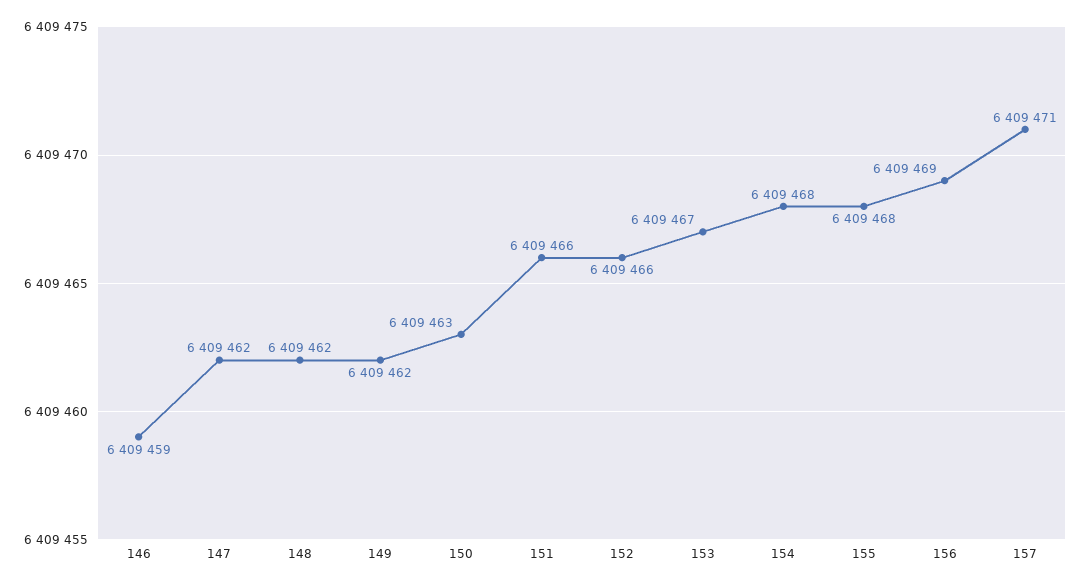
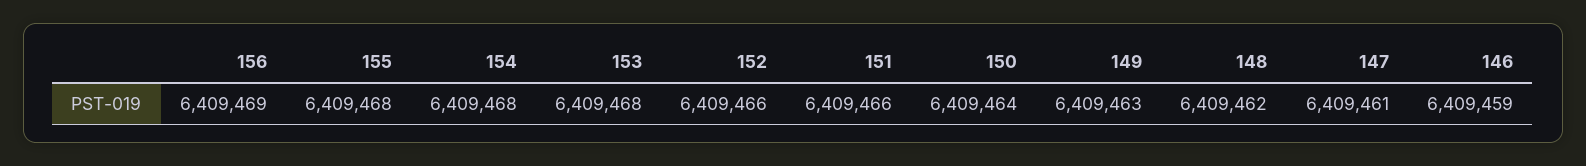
147: 6409462 -> 6409461
149: 6409462 -> 6409463
150: 6409463 -> 6409464
153: 6409467 -> 6409468
157: 6409471 -> none

